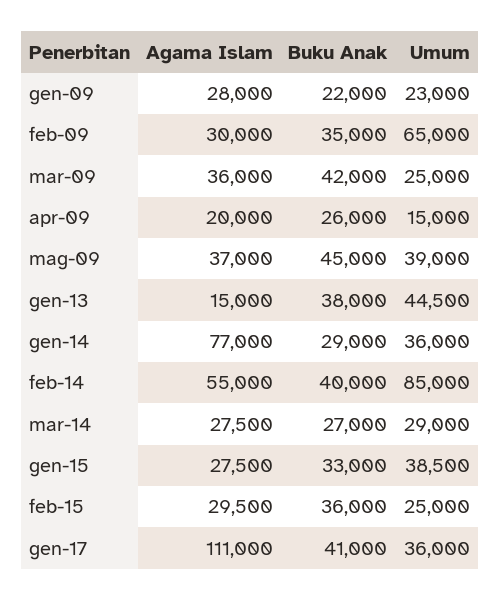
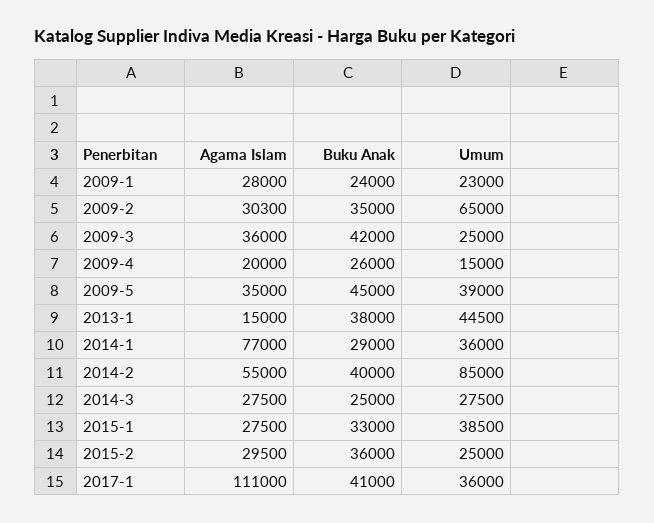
Buku Anak, gen-09: 22000 -> 24000
Agama Islam, feb-09: 30000 -> 30300
Agama Islam, mag-09: 37000 -> 35000
Buku Anak, mar-14: 27000 -> 25000
Umum, mar-14: 29000 -> 27500

